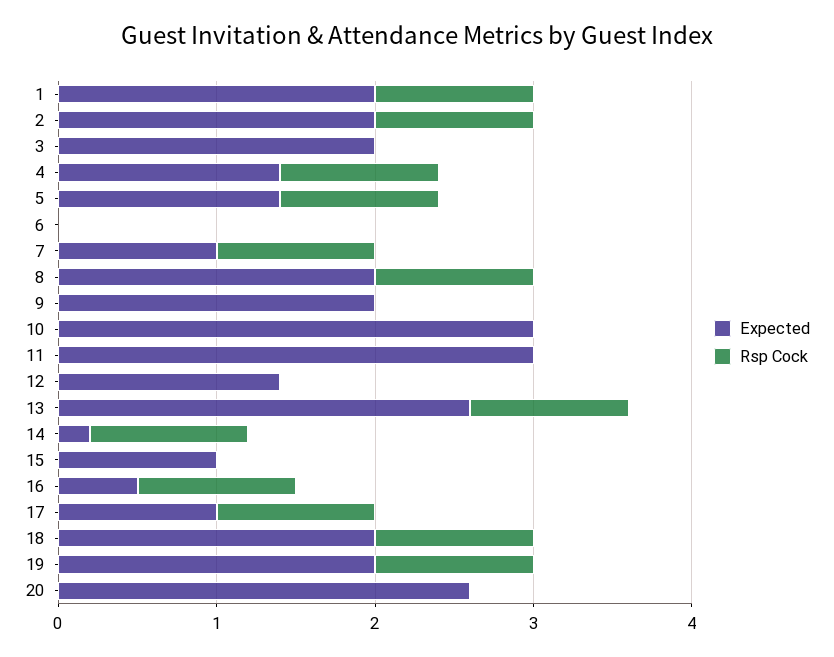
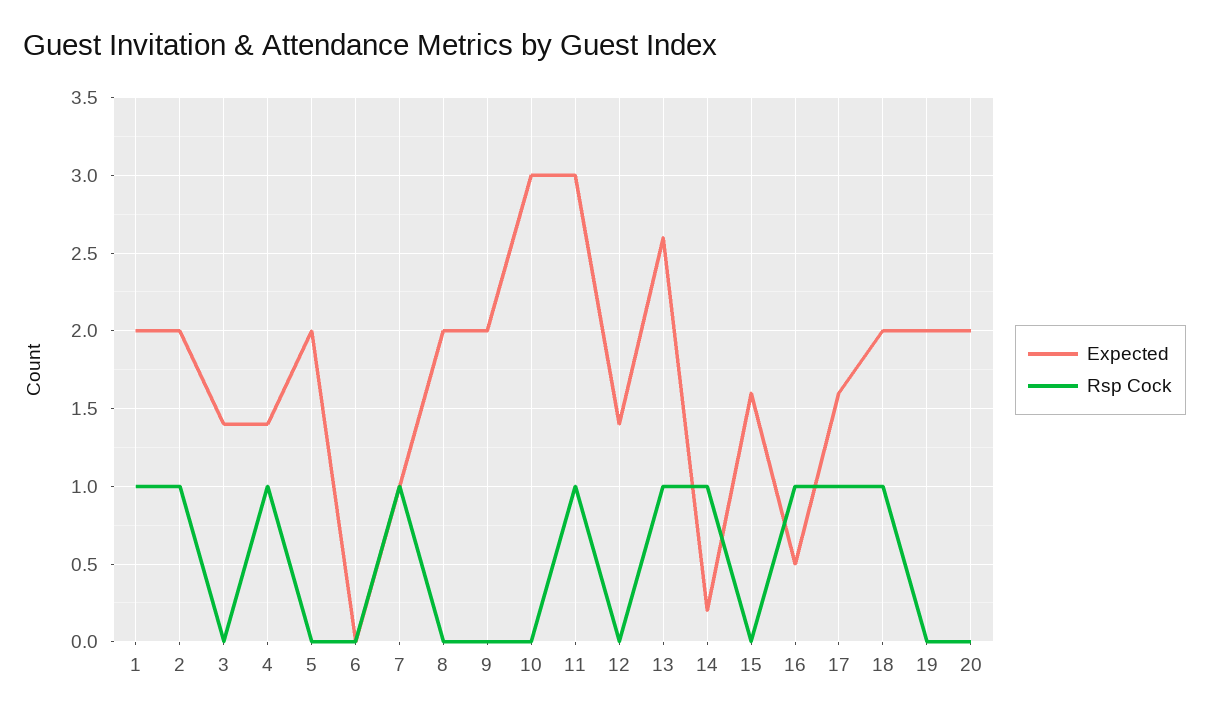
Expected, 3: 2 -> 1.4
Expected, 5: 1.4 -> 2
Rsp Cock, 5: 1 -> 0
Rsp Cock, 8: 1 -> 0
Rsp Cock, 11: 0 -> 1
Expected, 15: 1 -> 1.6
Expected, 17: 1 -> 1.6
Rsp Cock, 19: 1 -> 0
Expected, 20: 2.6 -> 2

